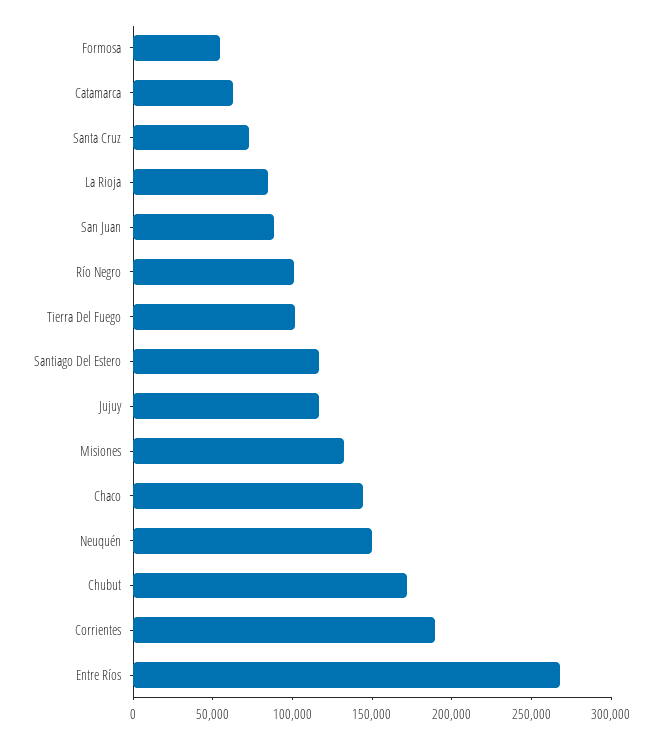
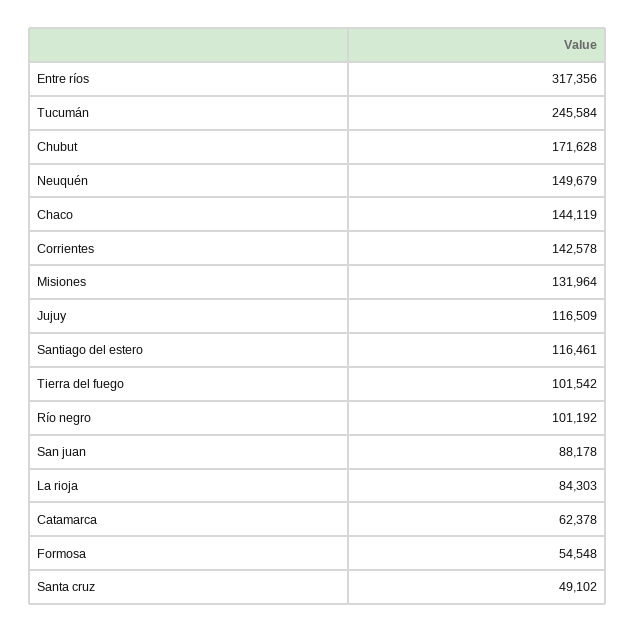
Santa Cruz: 70000 -> 49102
Corrientes: 190000 -> 142578
Entre Ríos: 270000 -> 317356
Tucumán: none -> 245584

